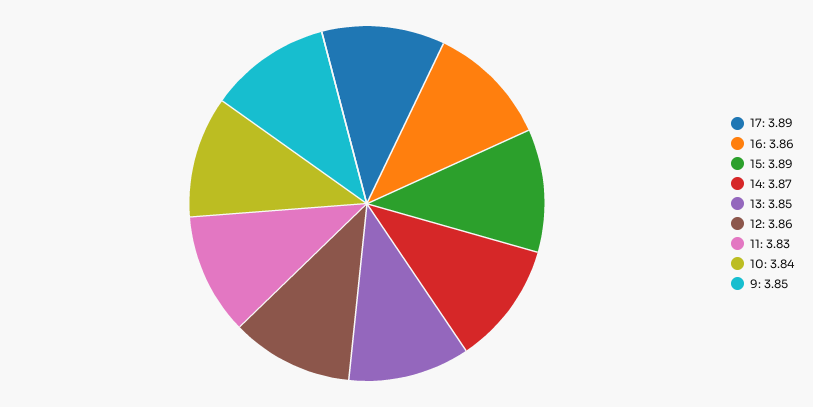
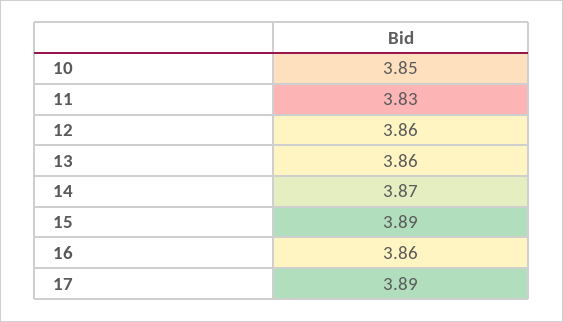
13: 3.85 -> 3.86
10: 3.84 -> 3.85
9: 3.85 -> none

